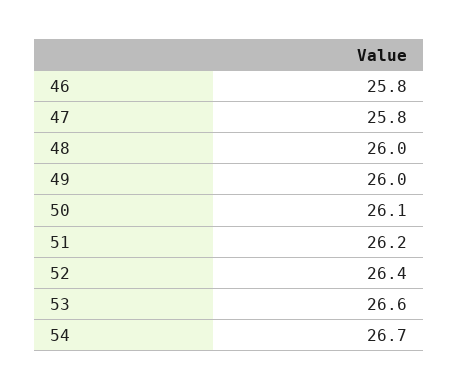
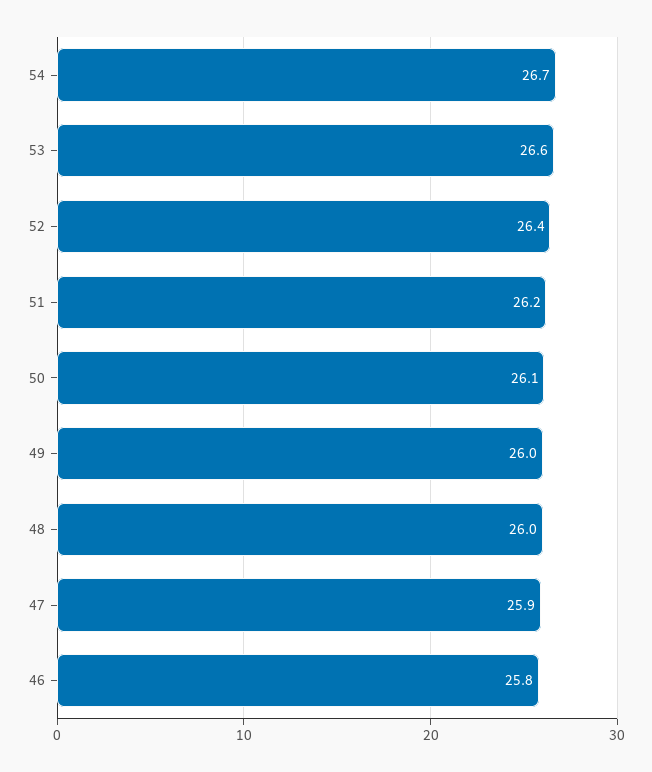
47: 25.8 -> 25.9

